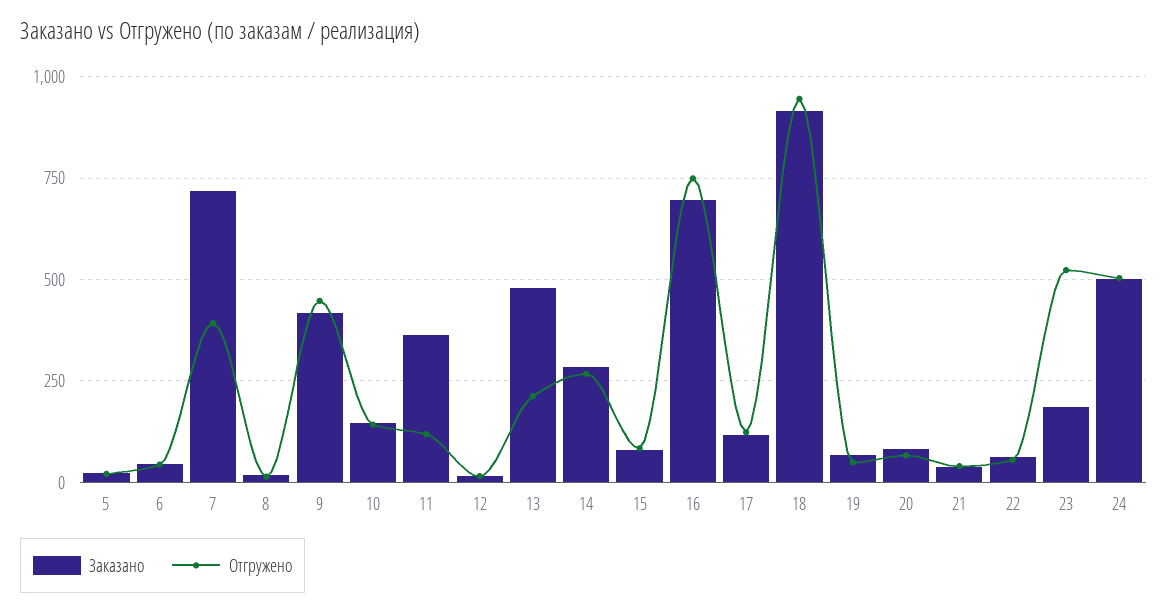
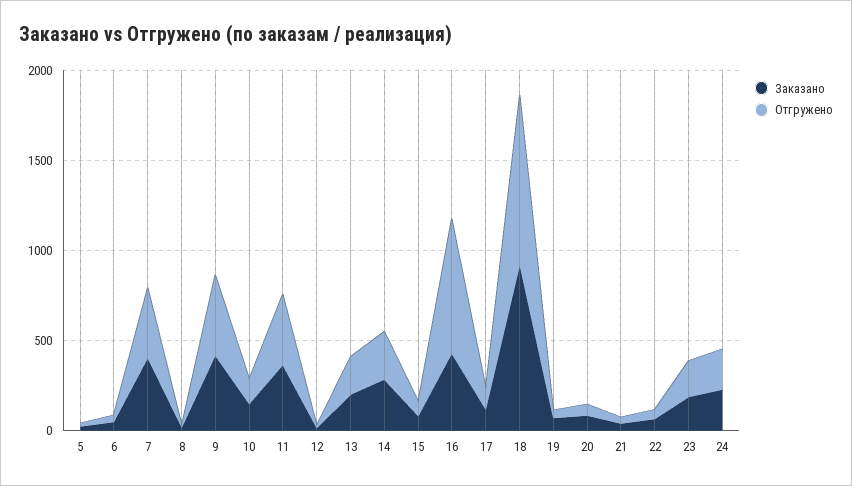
Заказано, 7: 725 -> 400
Отгружено, 11: 125 -> 400
Заказано, 13: 475 -> 200
Заказано, 16: 700 -> 400
Отгружено, 23: 525 -> 200
Заказано, 24: 500 -> 200
Отгружено, 24: 500 -> 200

